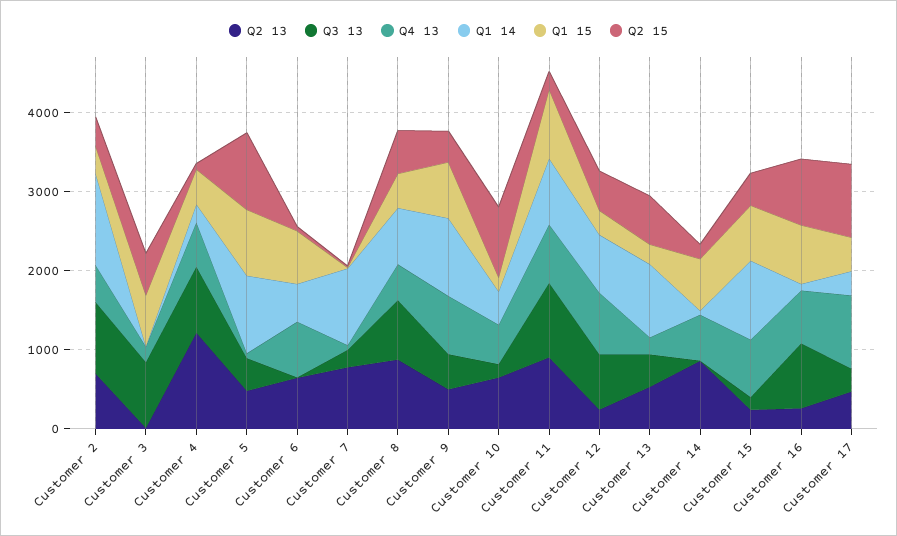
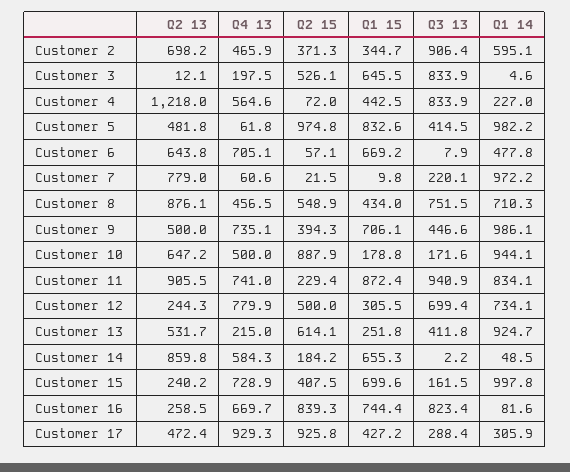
Q1 14, Customer 2: 1200 -> 595.1
Q1 14, Customer 10: 400 -> 944.1

